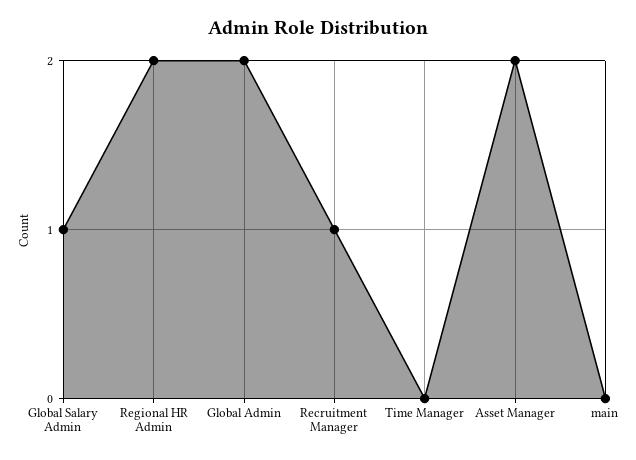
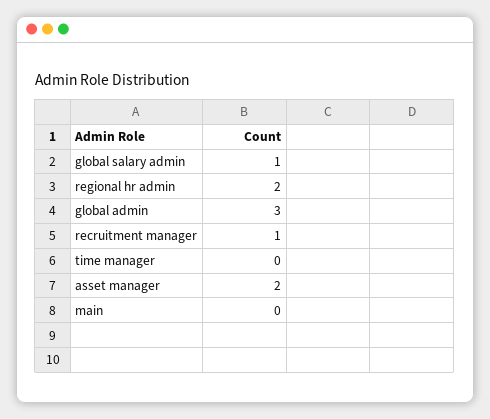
Global Admin: 2 -> 3

